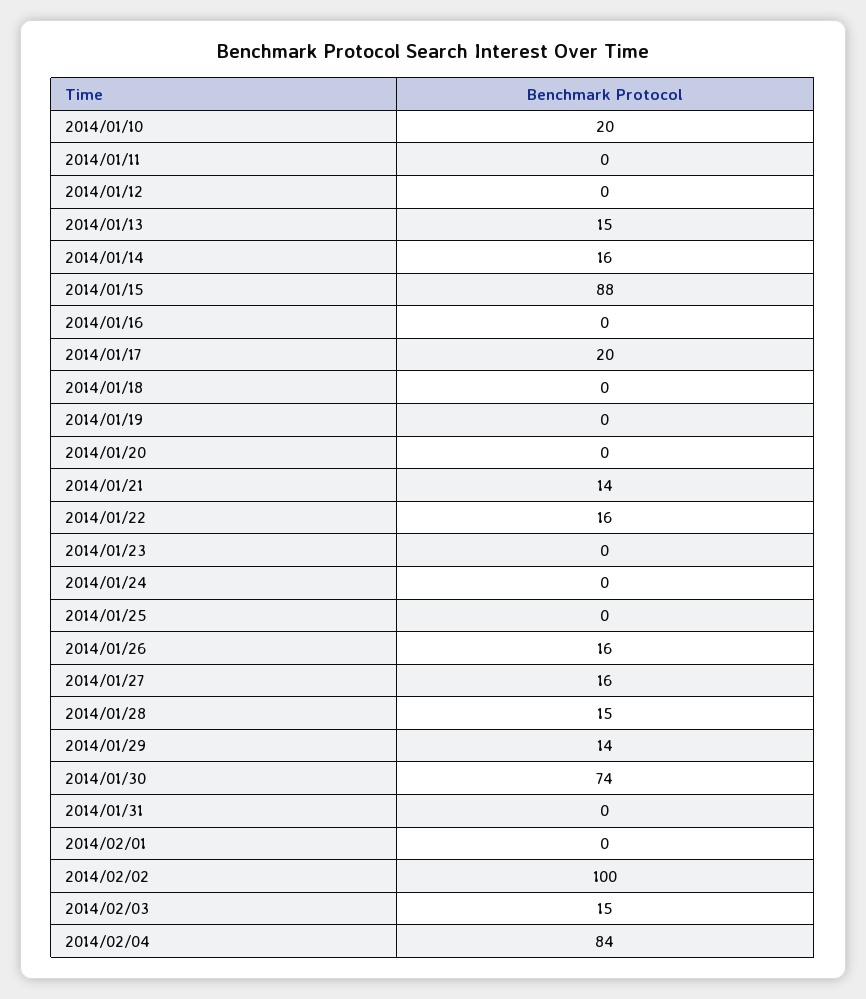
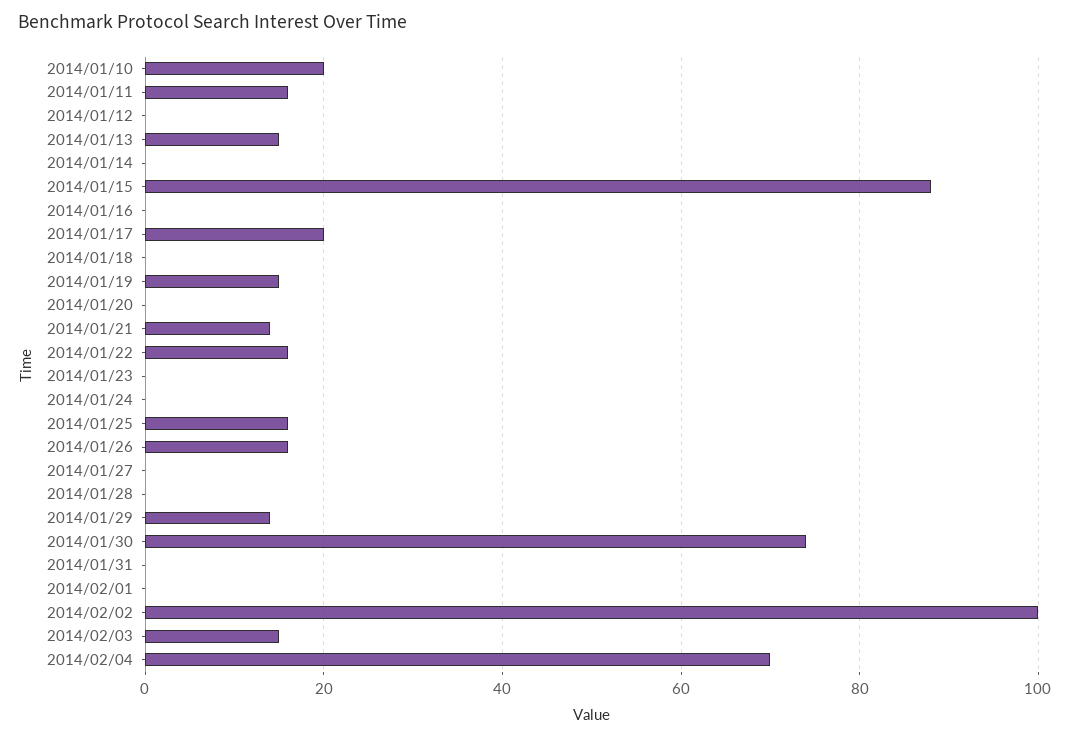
2014/01/11: 0 -> 15
2014/01/14: 16 -> 0
2014/01/19: 0 -> 15
2014/01/25: 0 -> 15
2014/01/27: 16 -> 0
2014/01/28: 15 -> 0
2014/02/04: 84 -> 70

